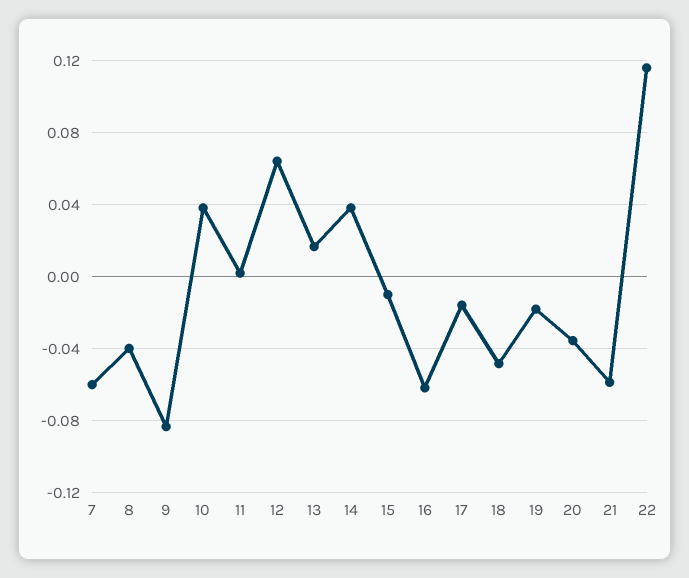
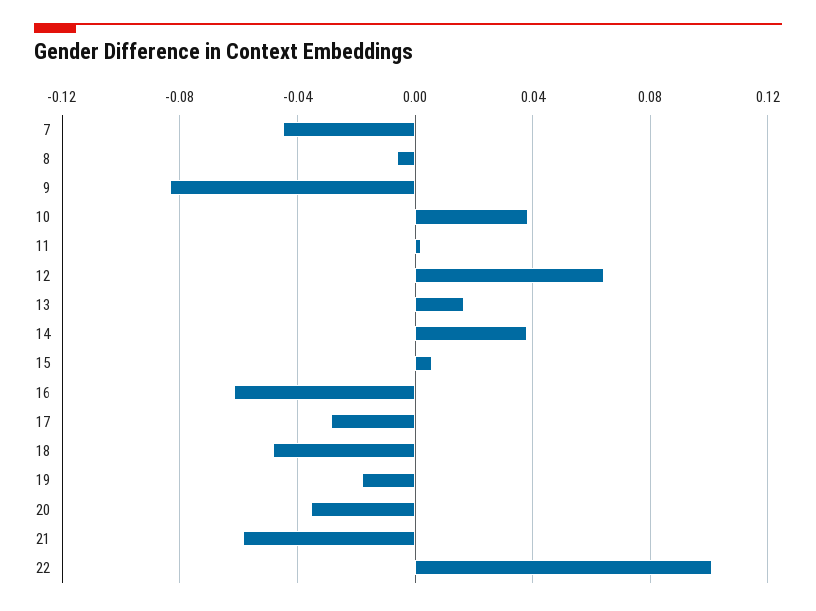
7: -0.06 -> -0.045
8: -0.04 -> -0.005
15: -0.01 -> 0.005
17: -0.015 -> -0.03
22: 0.115 -> 0.1

